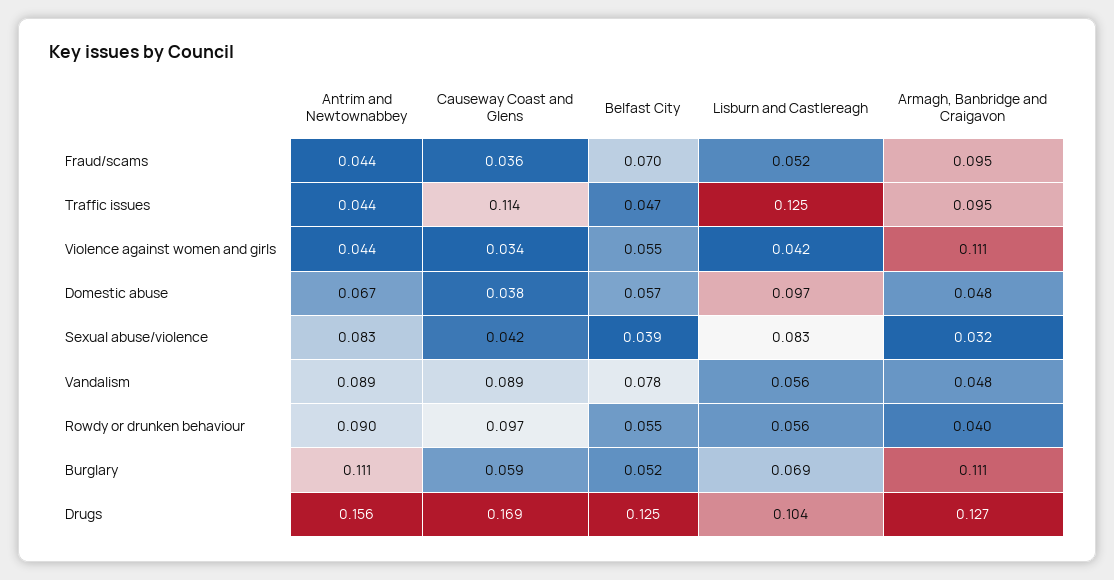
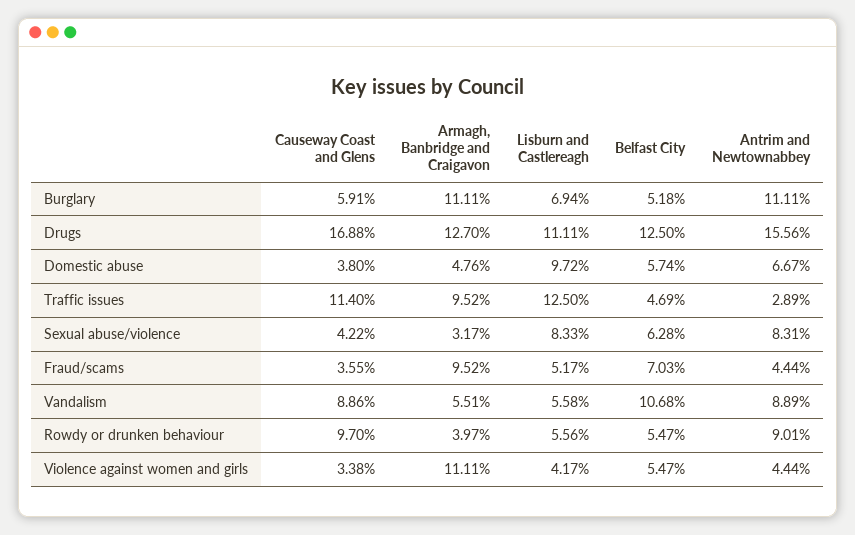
Antrim and Newtownabbey, Traffic issues: 0.044 -> 0.0289
Belfast City, Sexual abuse/violence: 0.039 -> 0.0628
Belfast City, Vandalism: 0.078 -> 0.1068
Armagh, Banbridge and Craigavon, Vandalism: 0.048 -> 0.0551
Lisburn and Castlereagh, Drugs: 0.104 -> 0.1111

